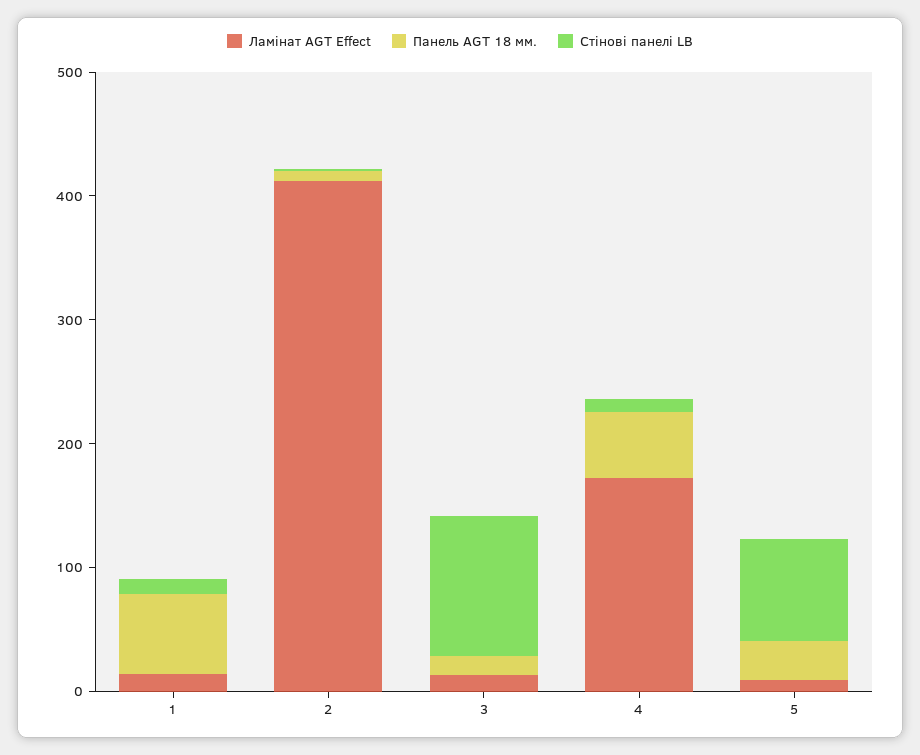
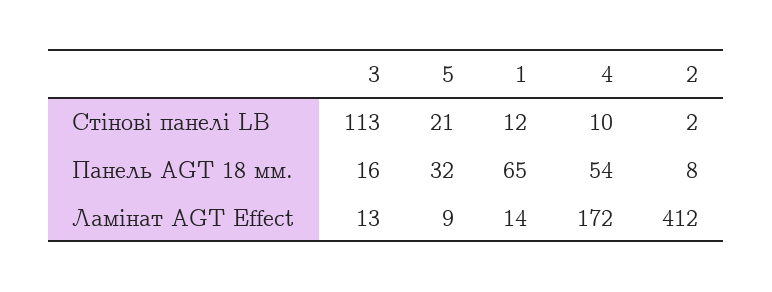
Стінові панелі LB, 5: 80 -> 21

